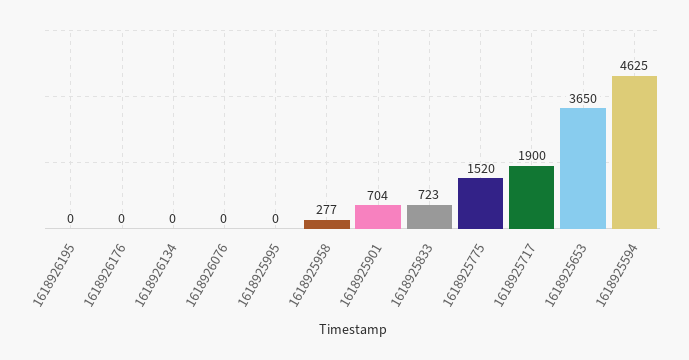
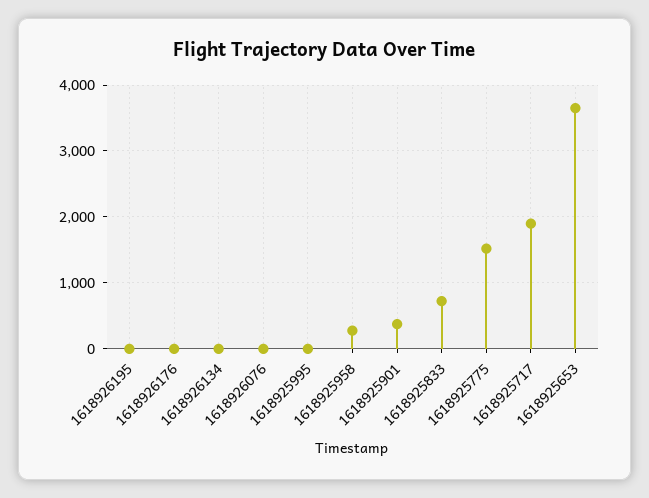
1618925901: 704 -> 400
1618925594: 4625 -> none

